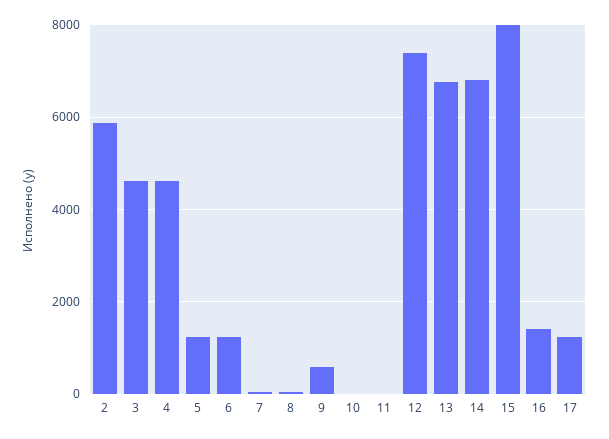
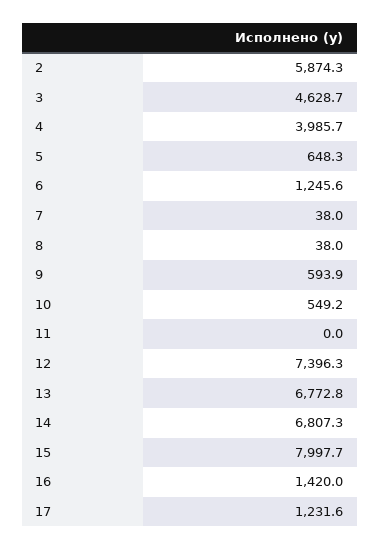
4: 4600 -> 3985.7
5: 1200 -> 648.3
10: 0 -> 549.2

